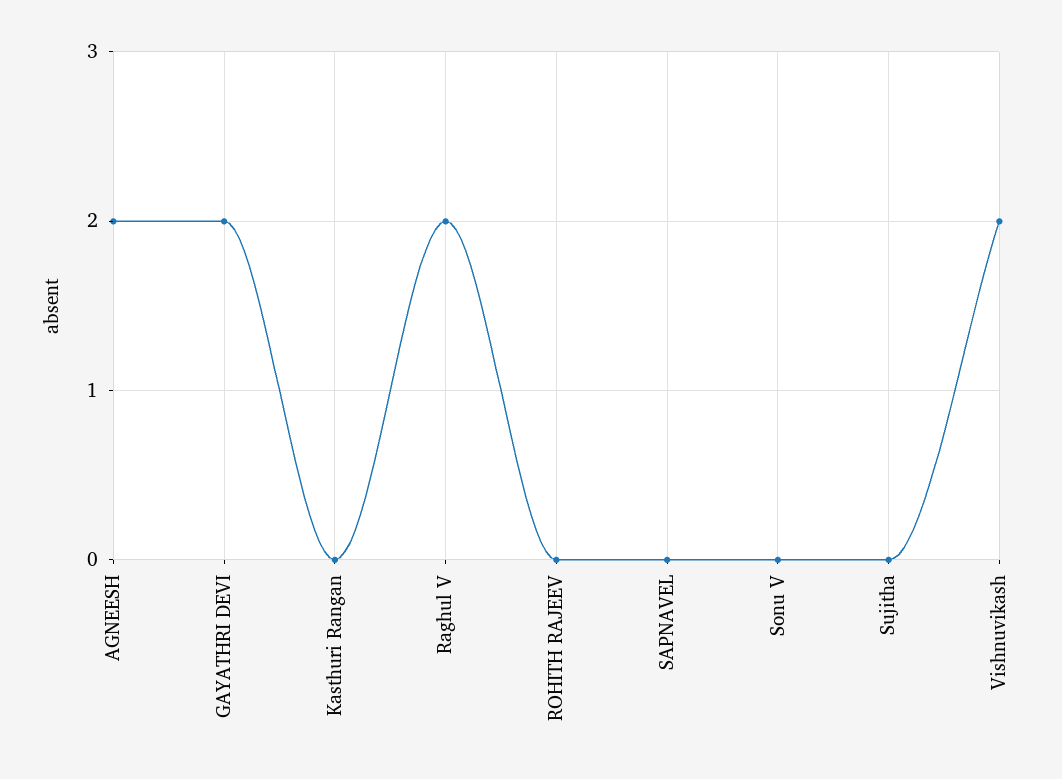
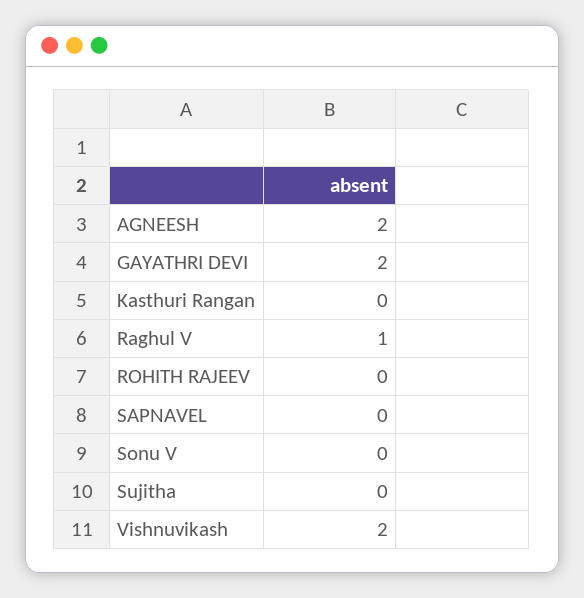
Raghul V: 2 -> 1

